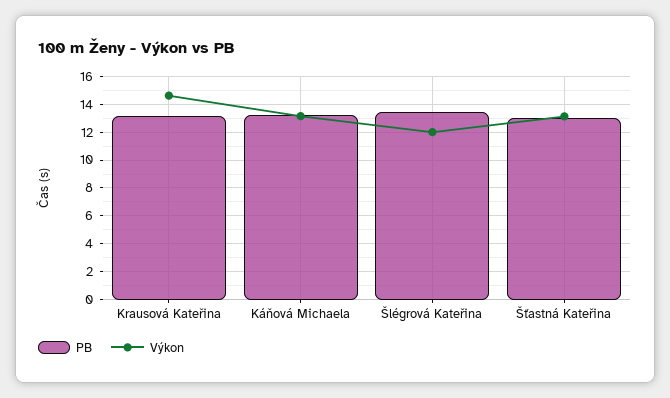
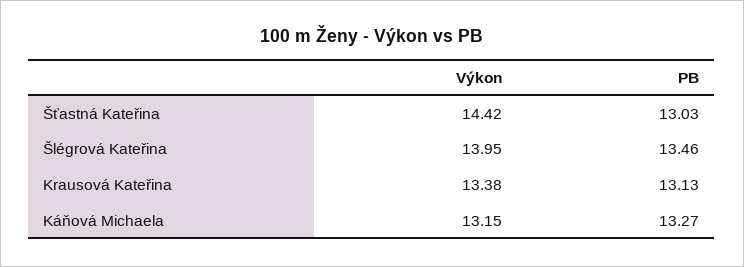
Výkon, Krausová Kateřina: 14.5 -> 13.38
Výkon, Šlégrová Kateřina: 12 -> 13.95
Výkon, Šťastná Kateřina: 13 -> 14.42

